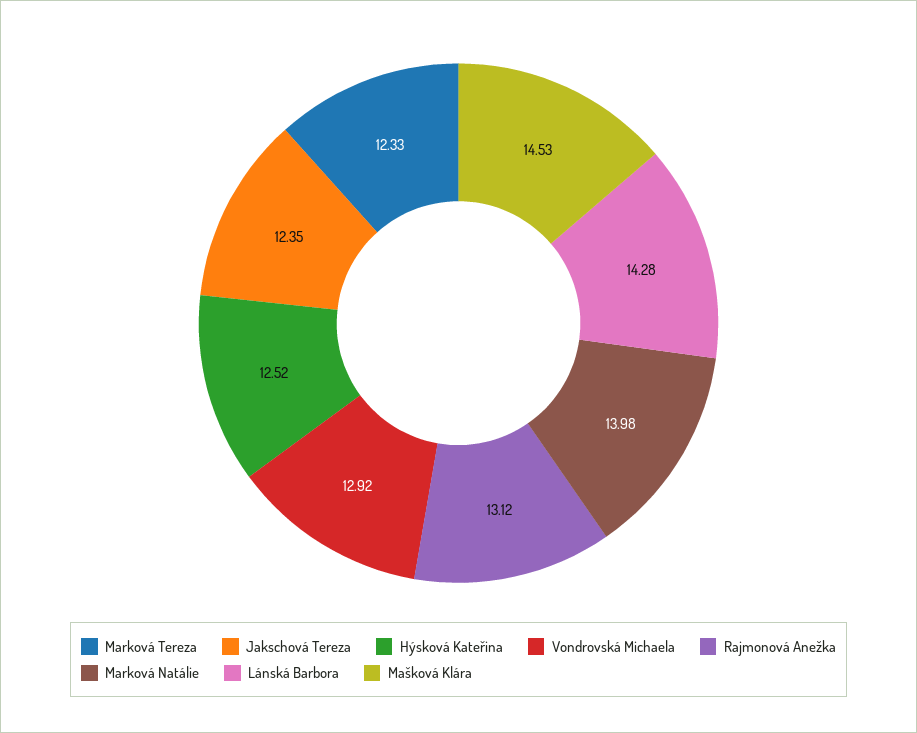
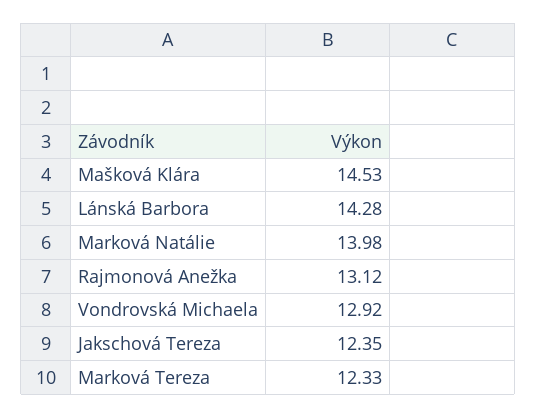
Hýsková Kateřina: 12.52 -> none

